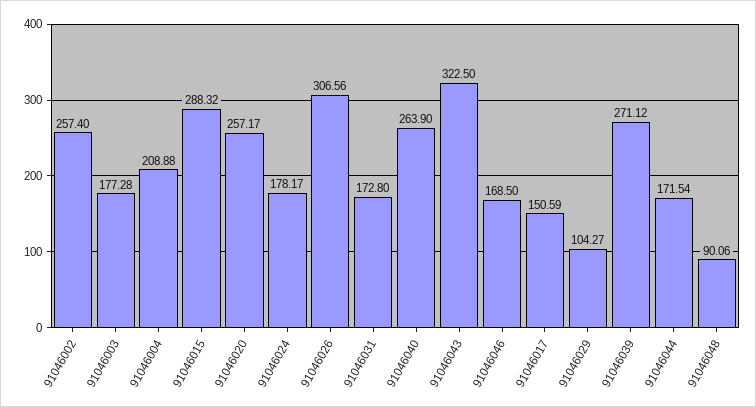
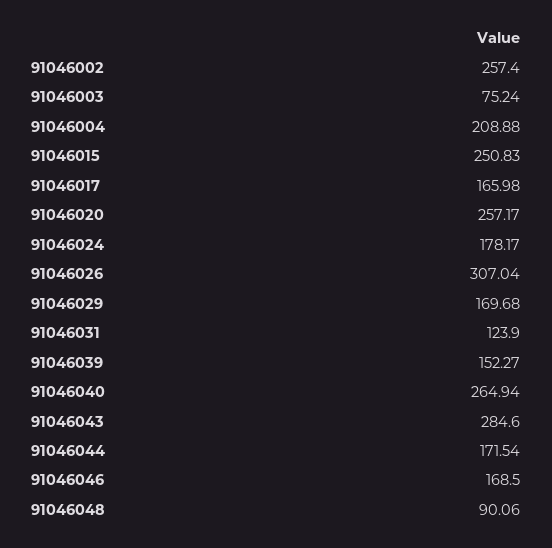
91046003: 177.28 -> 75.24
91046015: 288.32 -> 250.83
91046026: 306.56 -> 307.04
91046031: 172.8 -> 123.9
91046040: 263.9 -> 264.94
91046043: 322.5 -> 284.6
91046017: 150.59 -> 165.98
91046029: 104.27 -> 169.68
91046039: 271.12 -> 152.27

